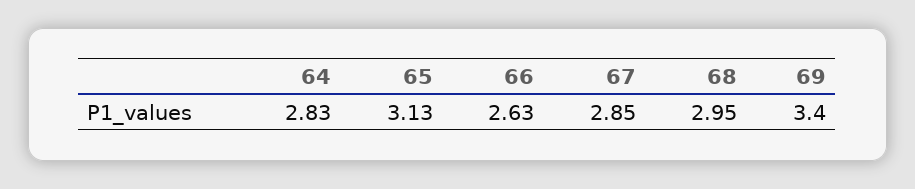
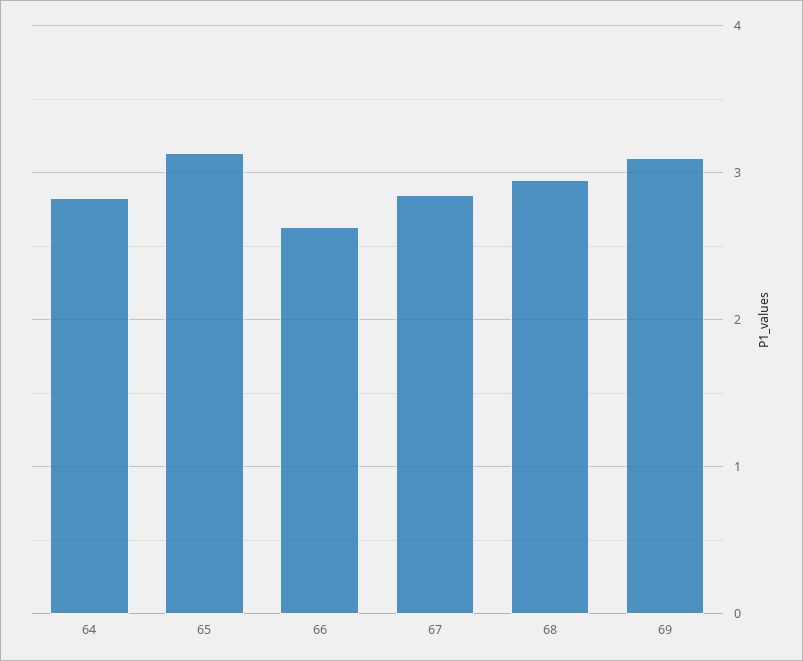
69: 3.4 -> 3.1

